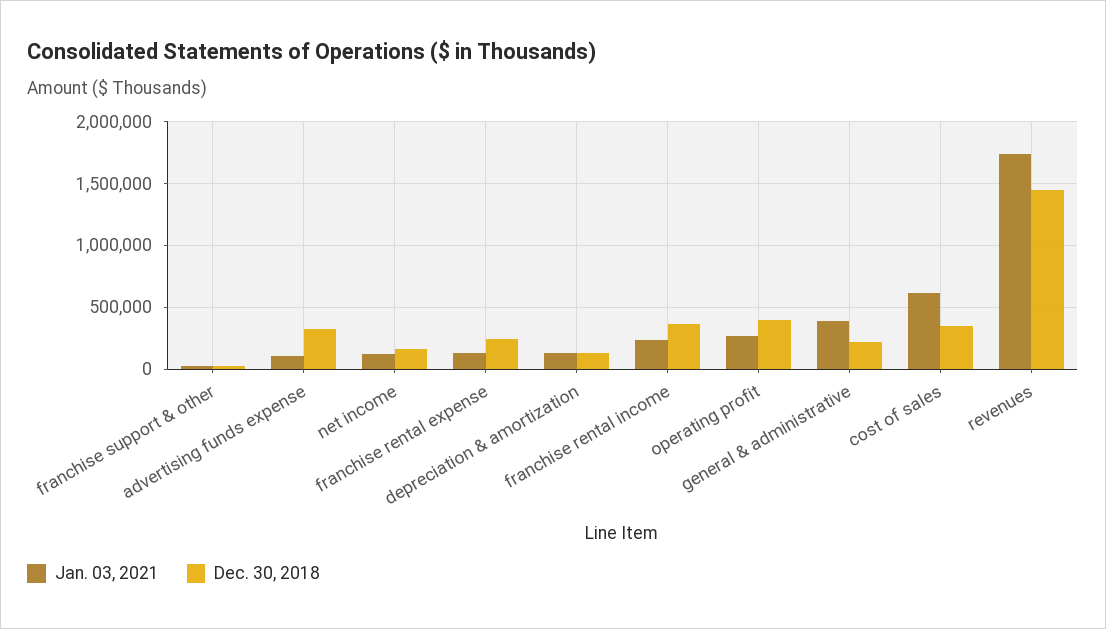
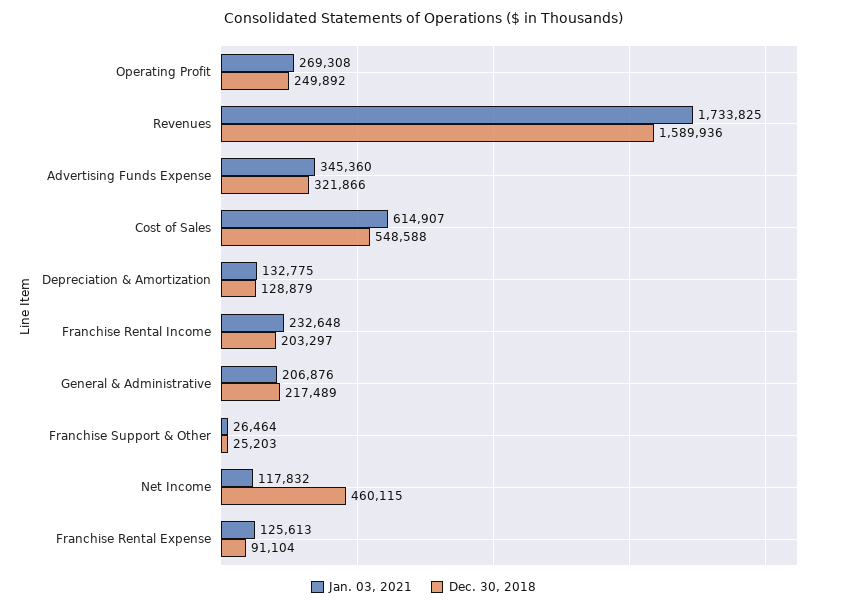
Jan. 03, 2021, advertising funds expense: 100000 -> 345360
Dec. 30, 2018, net income: 150000 -> 460115
Dec. 30, 2018, franchise rental expense: 250000 -> 91104
Dec. 30, 2018, franchise rental income: 350000 -> 203297
Dec. 30, 2018, operating profit: 400000 -> 249892
Jan. 03, 2021, general & administrative: 400000 -> 206876
Dec. 30, 2018, cost of sales: 350000 -> 548588
Dec. 30, 2018, revenues: 1450000 -> 1589936

